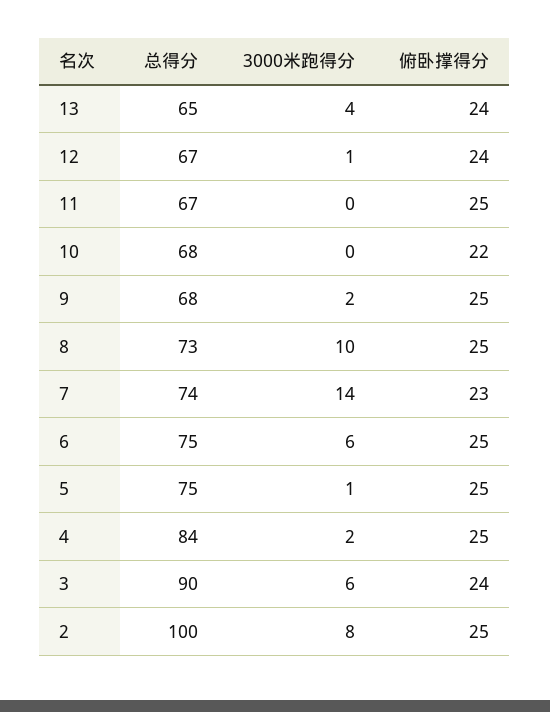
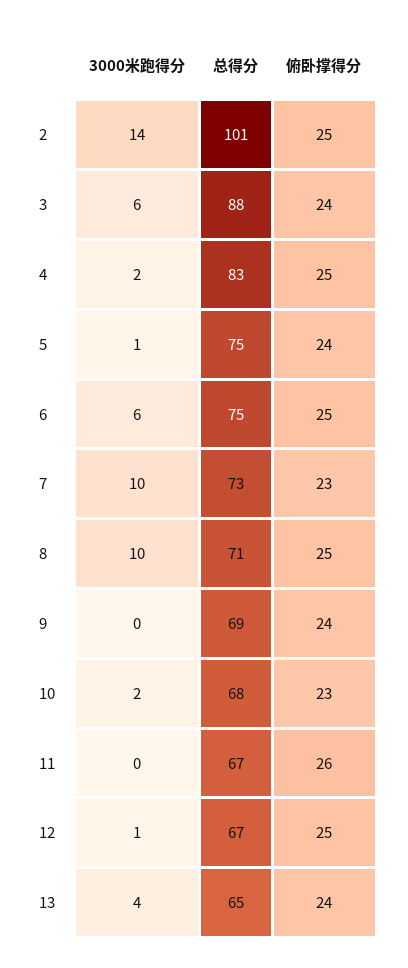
俯卧撑得分, 12: 24 -> 25
俯卧撑得分, 11: 25 -> 26
3000米跑得分, 10: 0 -> 2
俯卧撑得分, 10: 22 -> 23
总得分, 9: 68 -> 69
3000米跑得分, 9: 2 -> 0
俯卧撑得分, 9: 25 -> 24
总得分, 8: 73 -> 71
总得分, 7: 74 -> 73
3000米跑得分, 7: 14 -> 10
俯卧撑得分, 5: 25 -> 24
总得分, 4: 84 -> 83
总得分, 3: 90 -> 88
总得分, 2: 100 -> 101
3000米跑得分, 2: 8 -> 14

